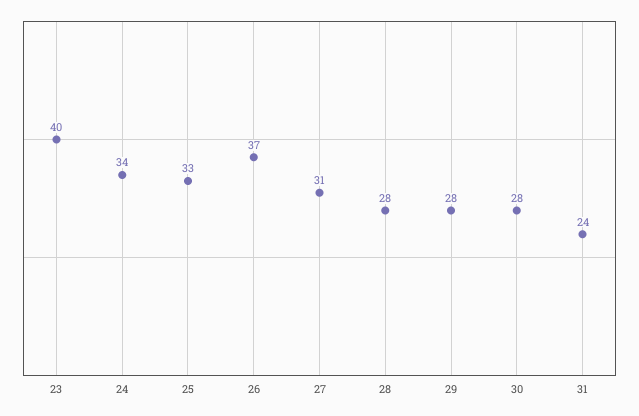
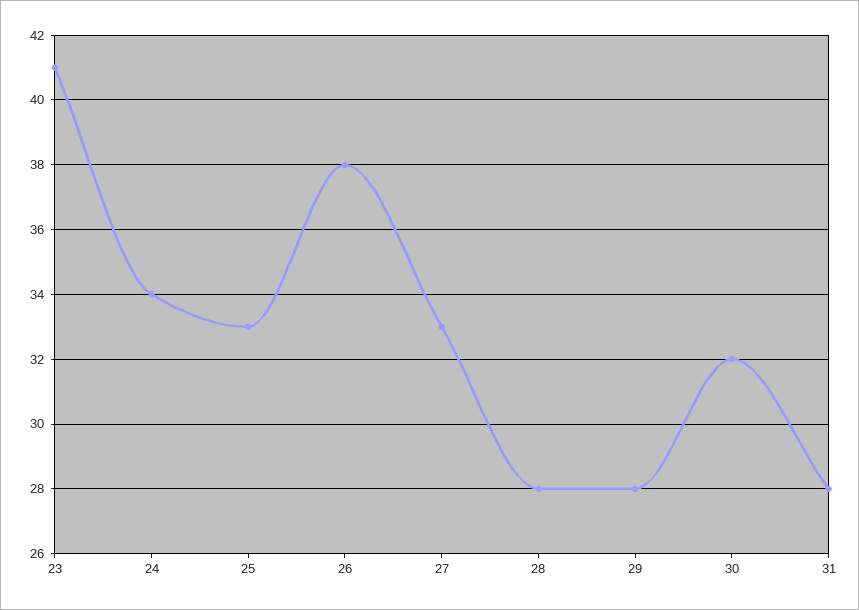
23: 40 -> 41
26: 37 -> 38
27: 31 -> 33
30: 28 -> 32
31: 24 -> 28

